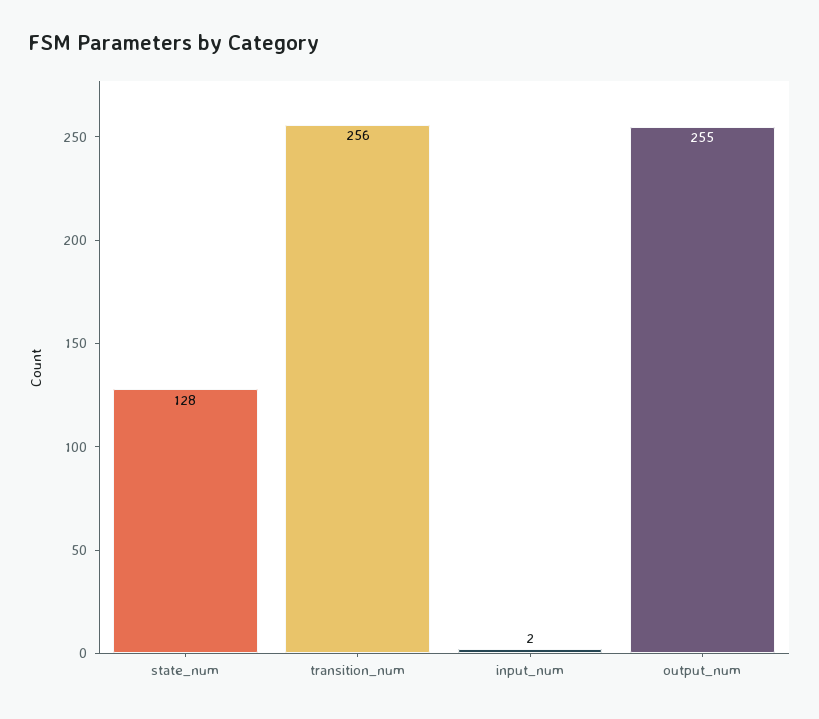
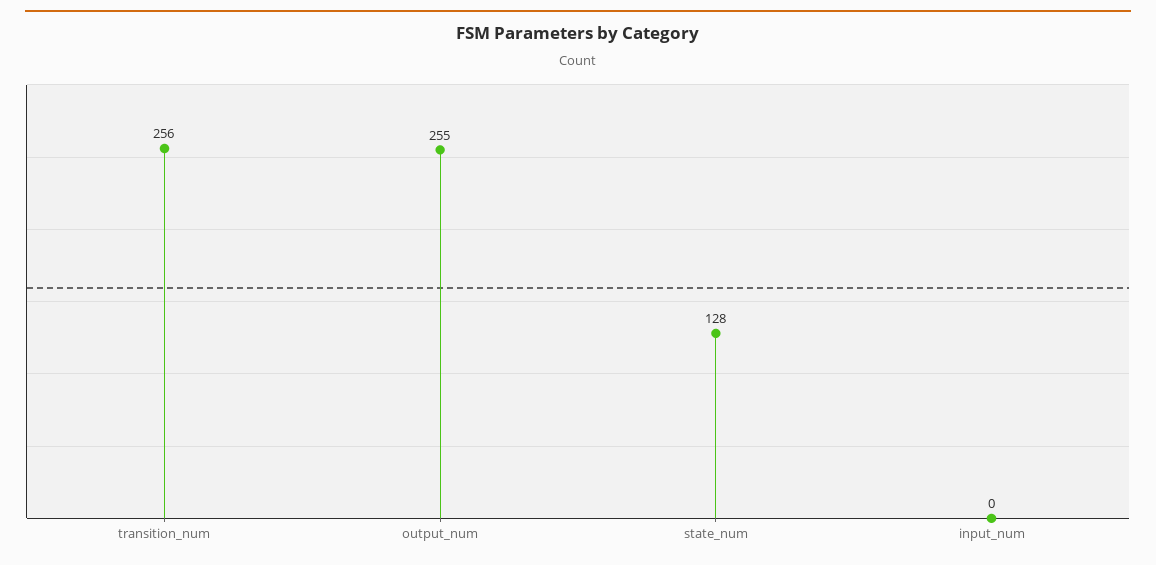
input_num: 2 -> 0

